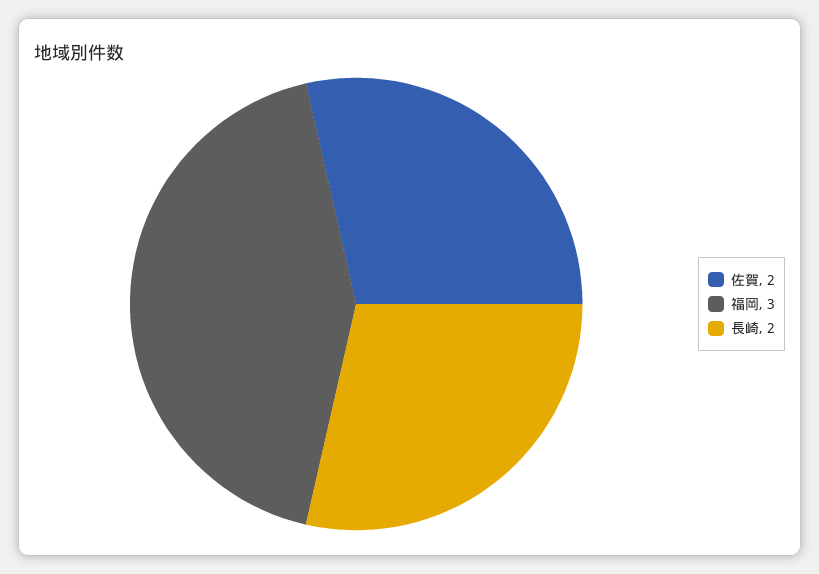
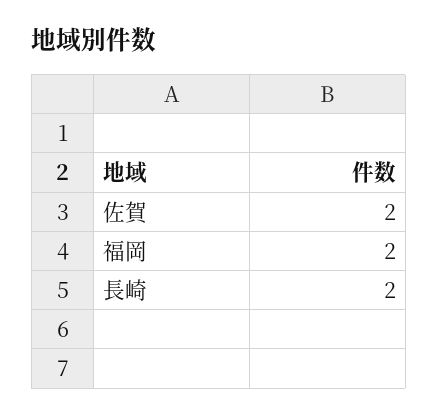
福岡: 3 -> 2

